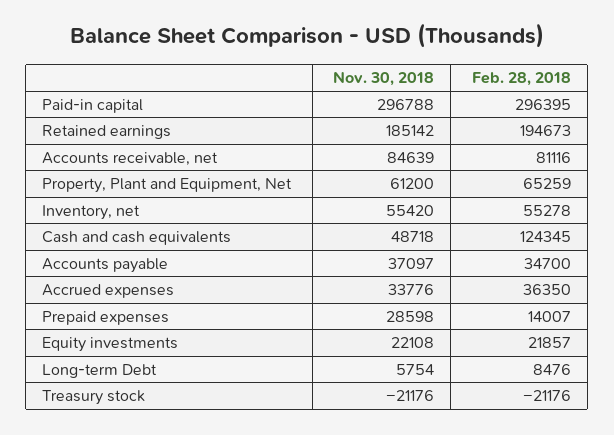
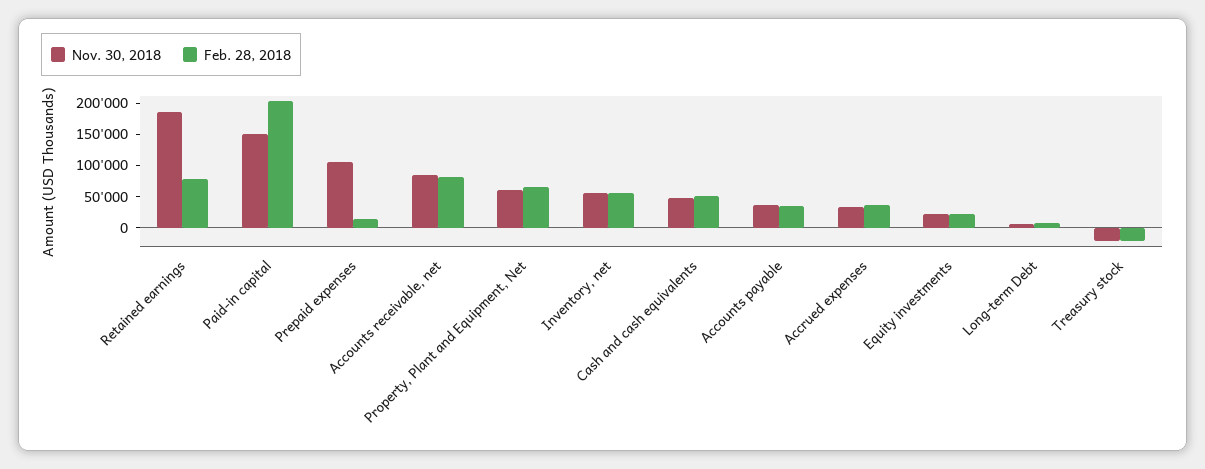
Nov. 30, 2018, Paid-in capital: 296788 -> 150000
Feb. 28, 2018, Paid-in capital: 296395 -> 200000
Feb. 28, 2018, Retained earnings: 194673 -> 75000
Feb. 28, 2018, Cash and cash equivalents: 124345 -> 50000
Nov. 30, 2018, Prepaid expenses: 28598 -> 100000

